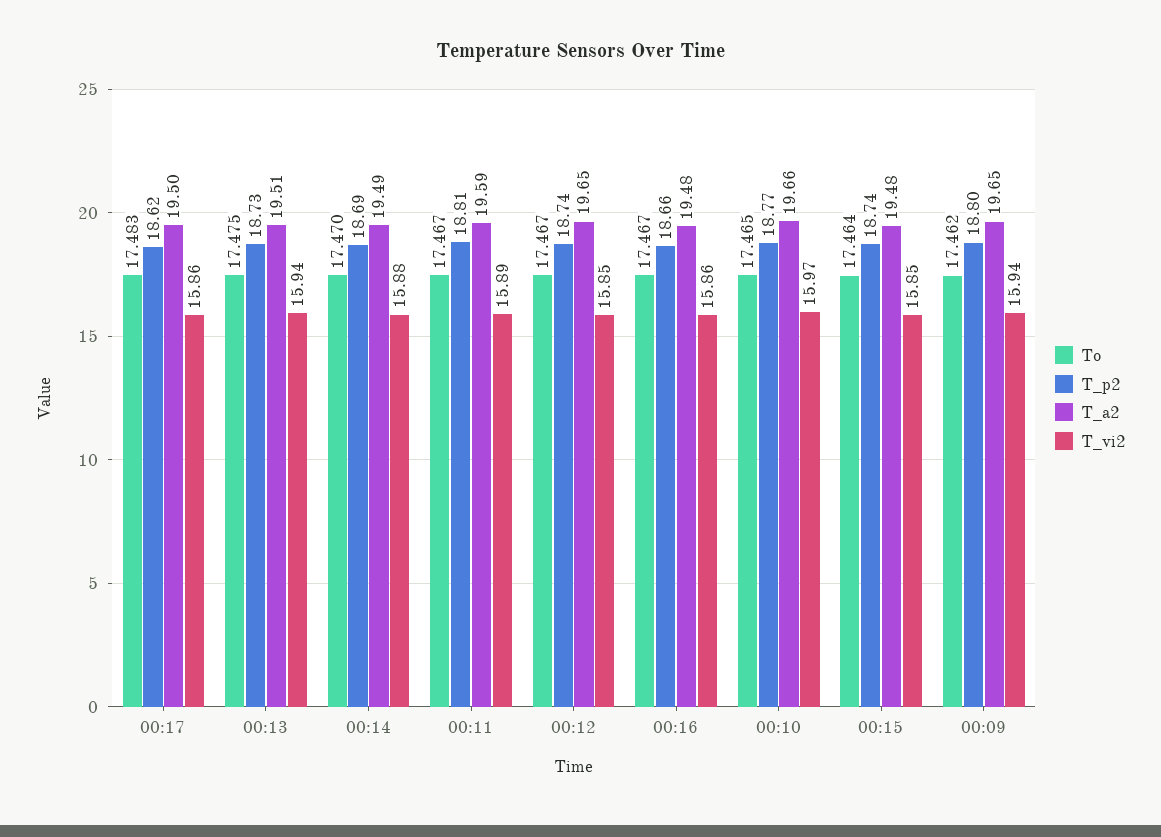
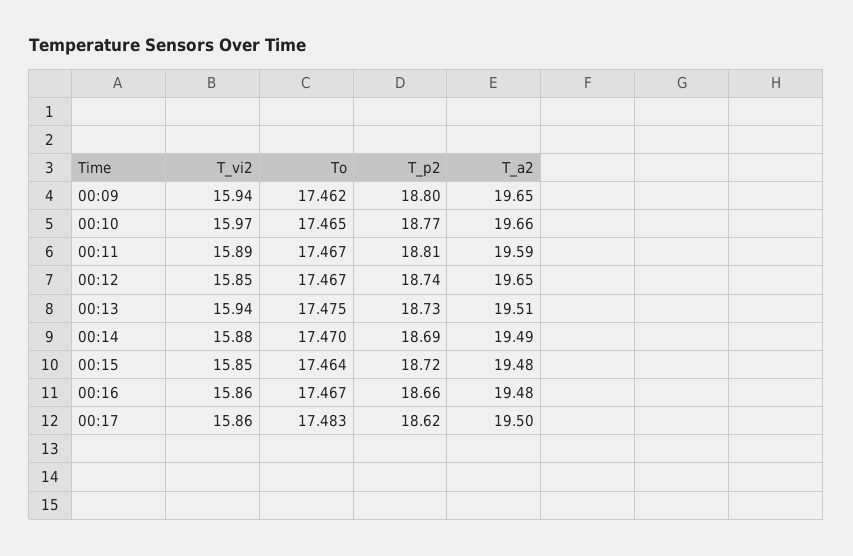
T_p2, 00:15: 18.74 -> 18.72

